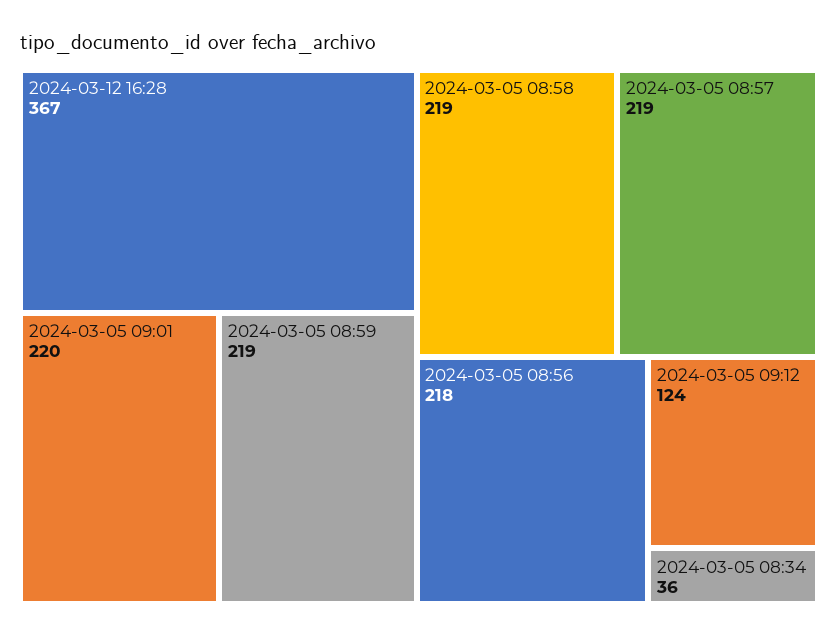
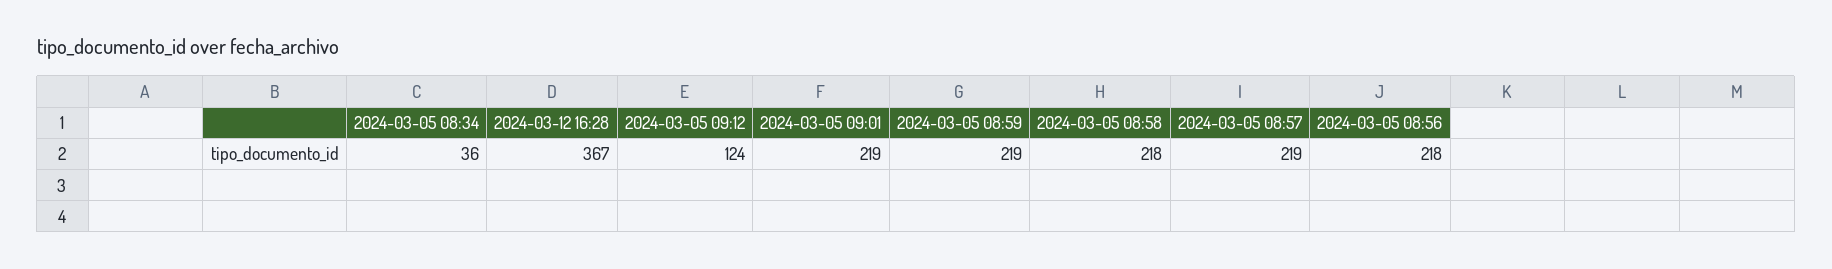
2024-03-05 09:01: 220 -> 219
2024-03-05 08:58: 219 -> 218

